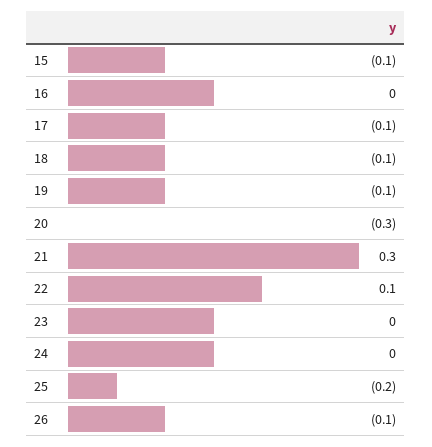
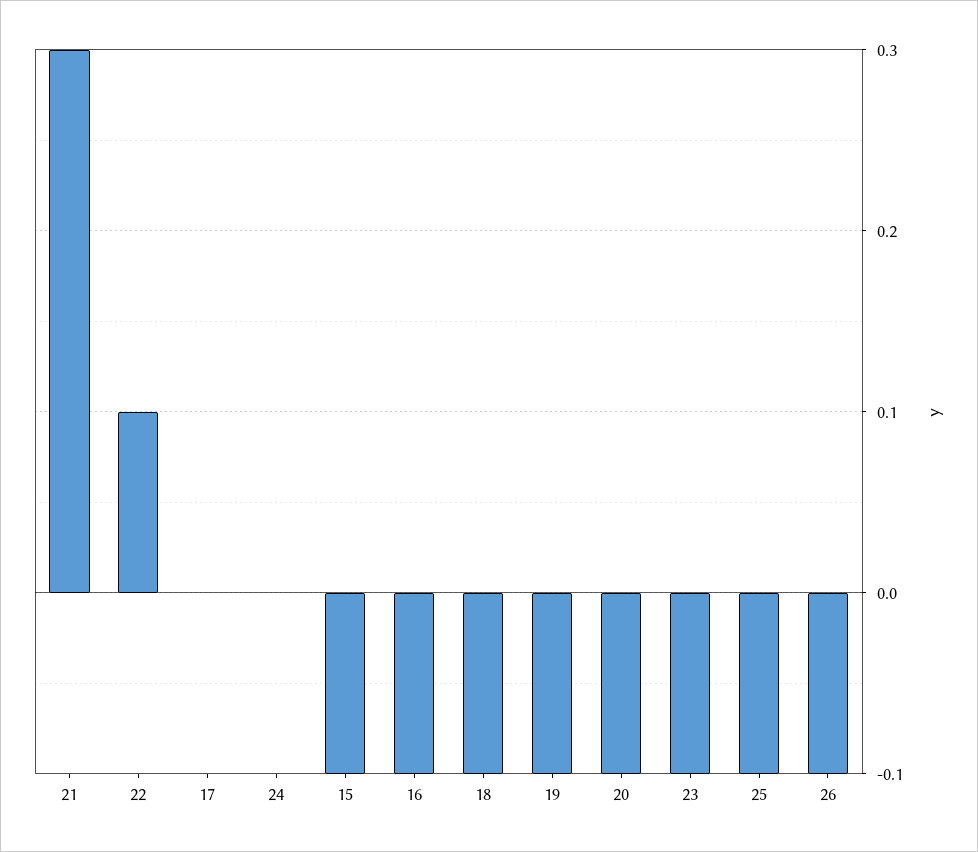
16: 0 -> -0.1
17: -0.1 -> 0
20: -0.3 -> -0.1
23: 0 -> -0.1
25: -0.2 -> -0.1

